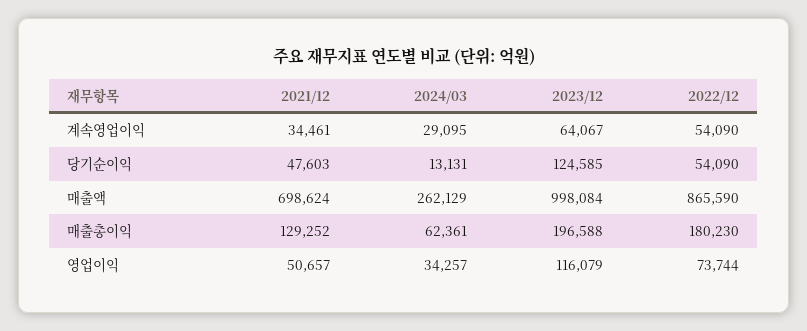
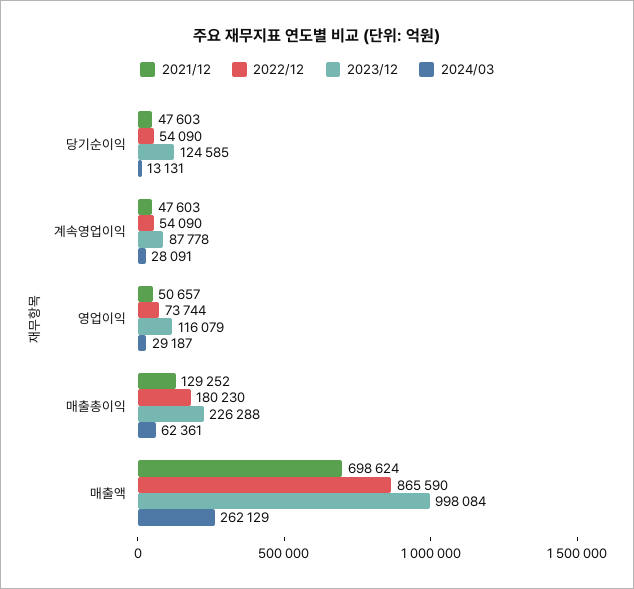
2021/12, 계속영업이익: 34461 -> 47603
2024/03, 계속영업이익: 29095 -> 28091
2023/12, 계속영업이익: 64067 -> 87778
2023/12, 매출총이익: 196588 -> 226288
2024/03, 영업이익: 34257 -> 29187

